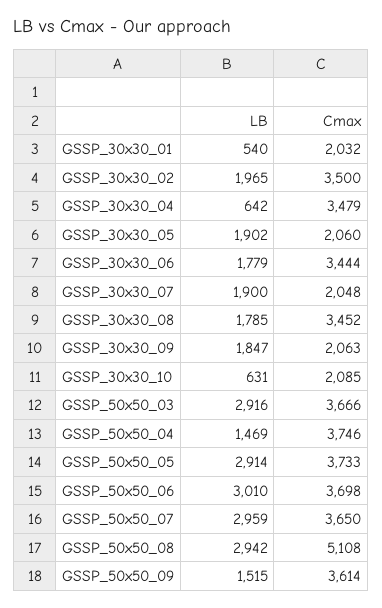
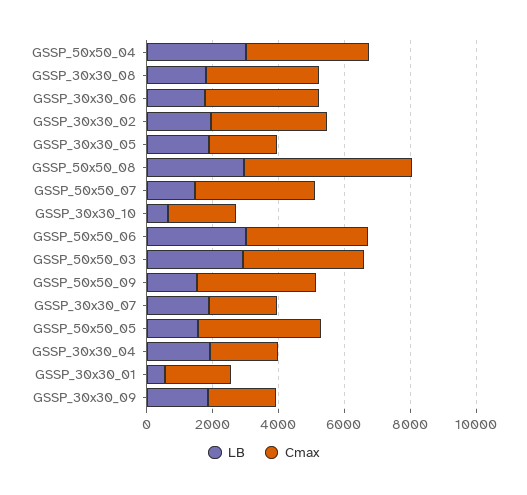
LB, GSSP_30x30_04: 642 -> 2000
Cmax, GSSP_30x30_04: 3479 -> 2000
LB, GSSP_50x50_04: 1469 -> 3000
LB, GSSP_50x50_05: 2914 -> 1500
LB, GSSP_50x50_07: 2959 -> 1500

